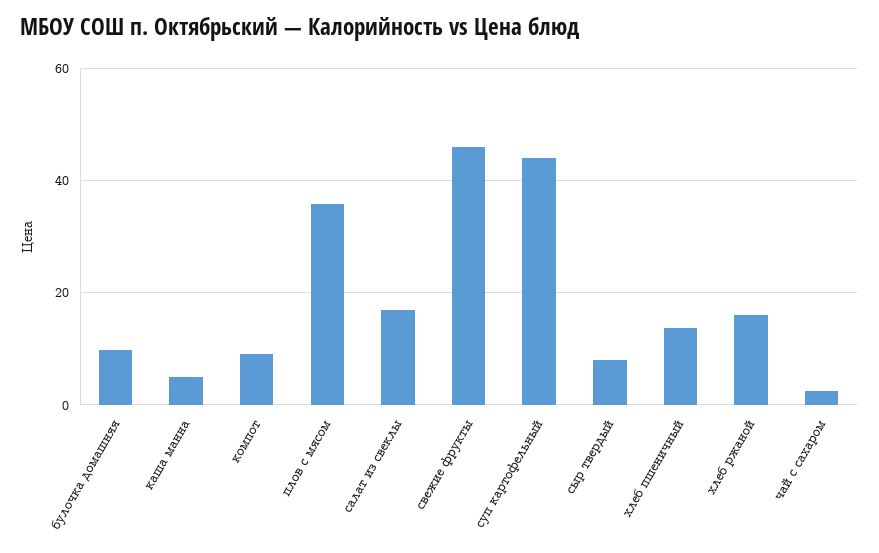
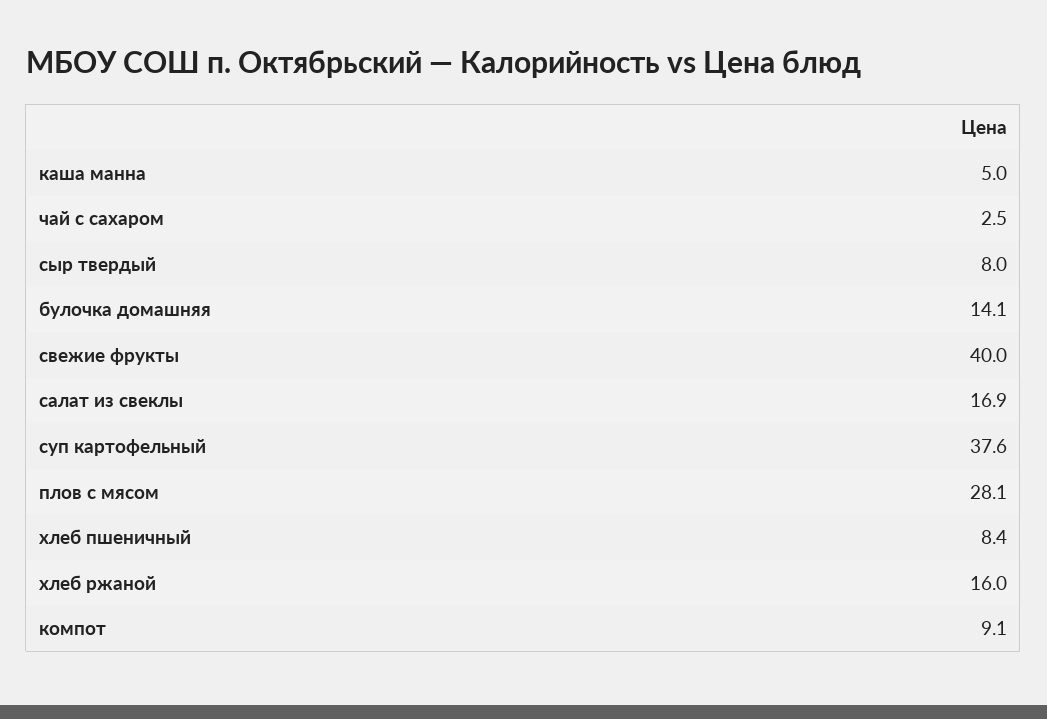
булочка домашняя: 10 -> 14.1
плов с мясом: 36 -> 28.1
свежие фрукты: 46 -> 40
суп картофельный: 44 -> 37.6
хлеб пшеничный: 14 -> 8.4

